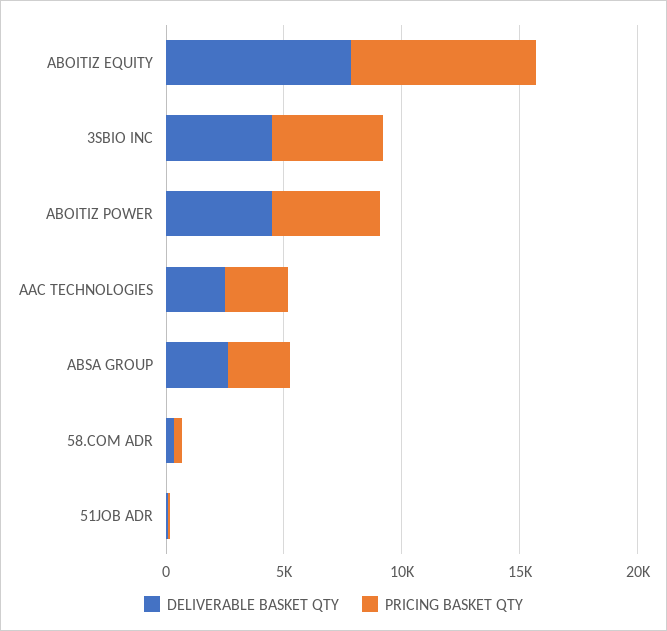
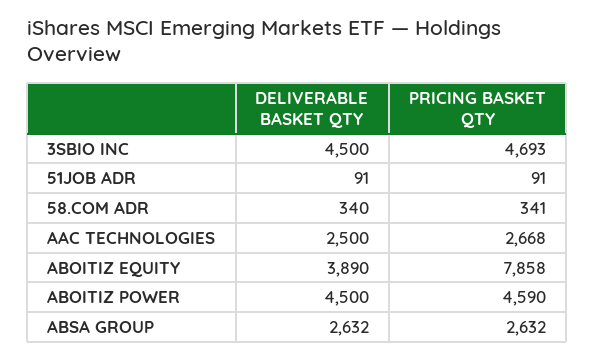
DELIVERABLE BASKET QTY, ABOITIZ EQUITY: 8000 -> 3890

